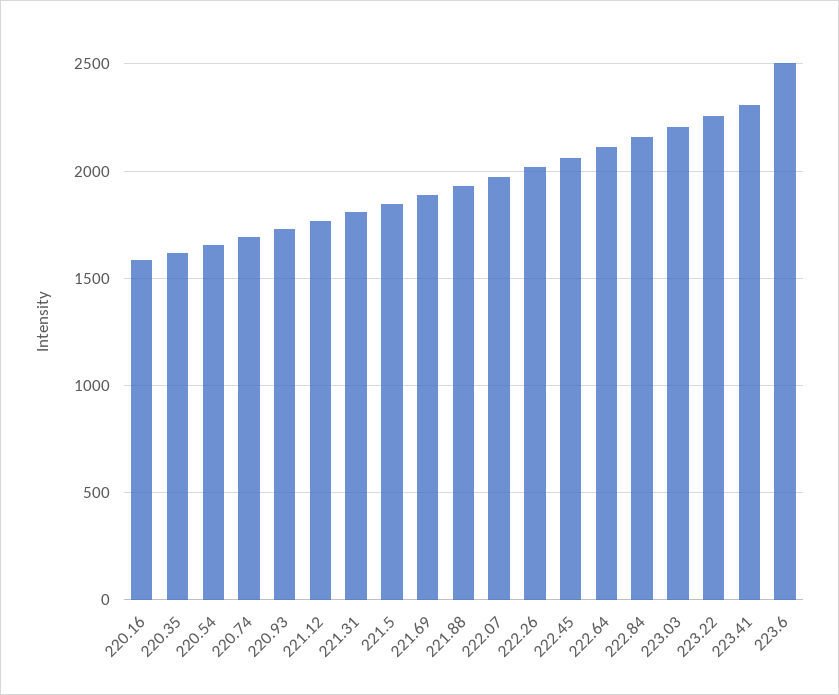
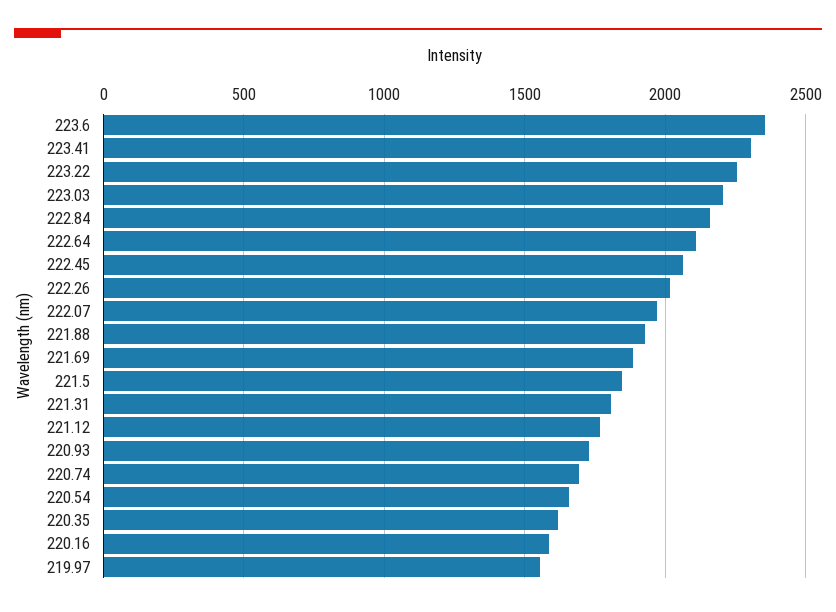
223.6: 2500 -> 2350
219.97: none -> 1550

